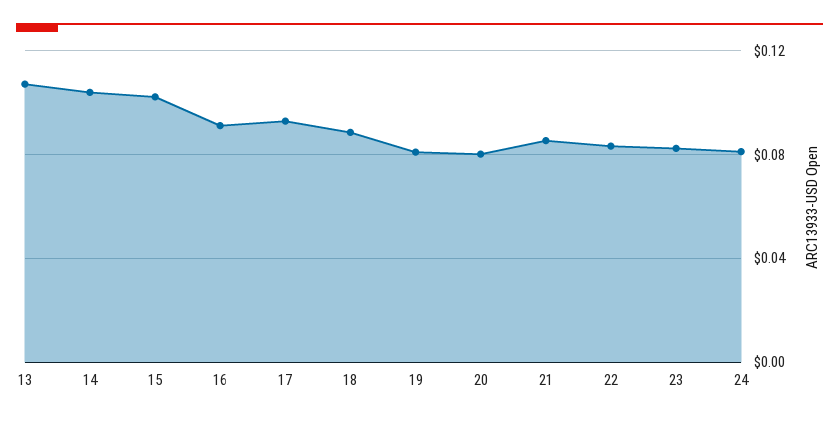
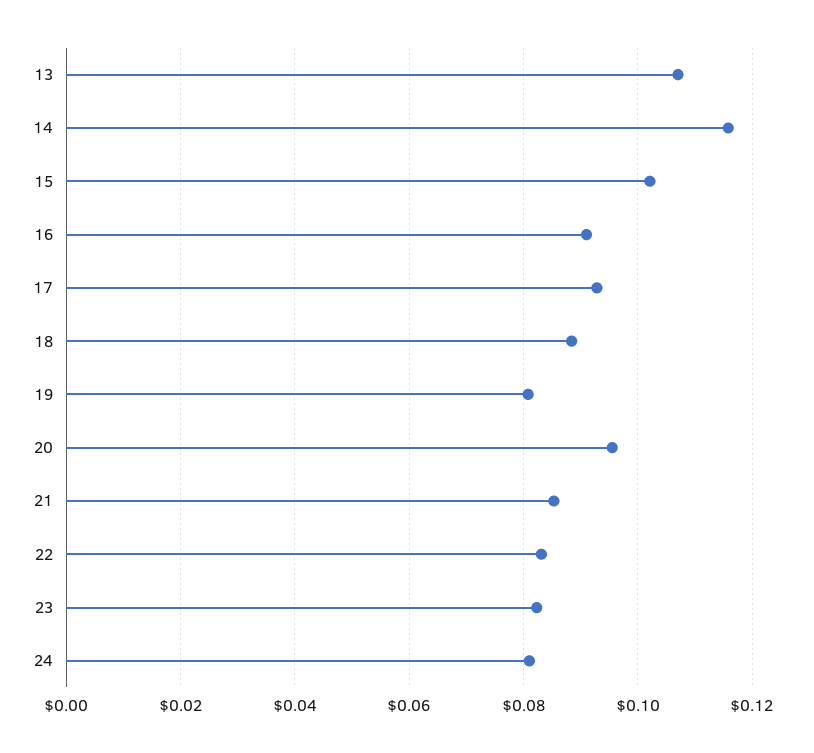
14: 0.105 -> 0.116
20: 0.08 -> 0.096

